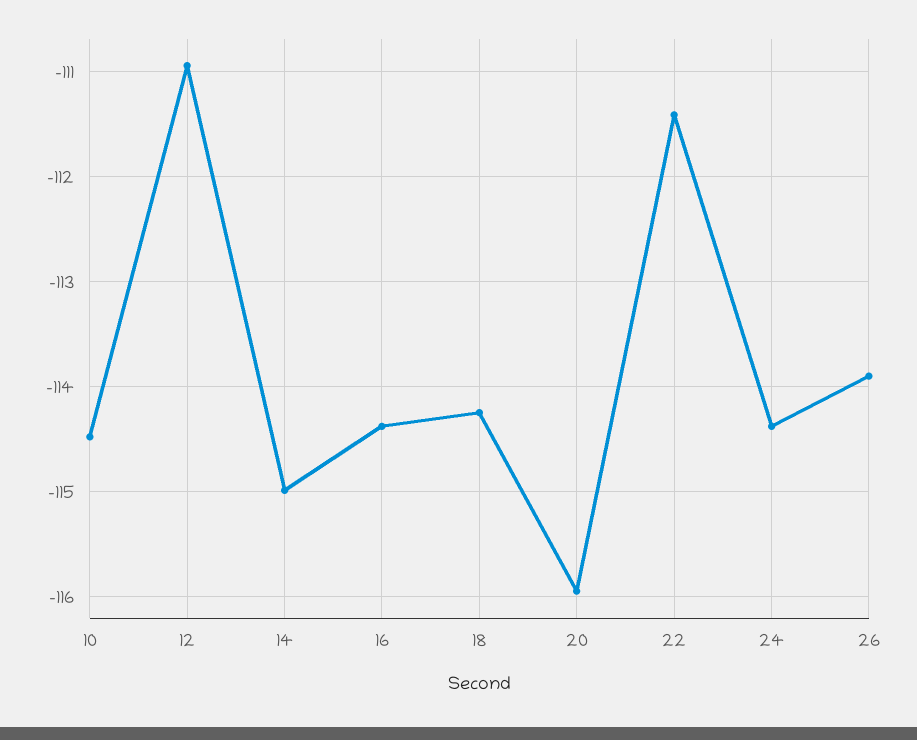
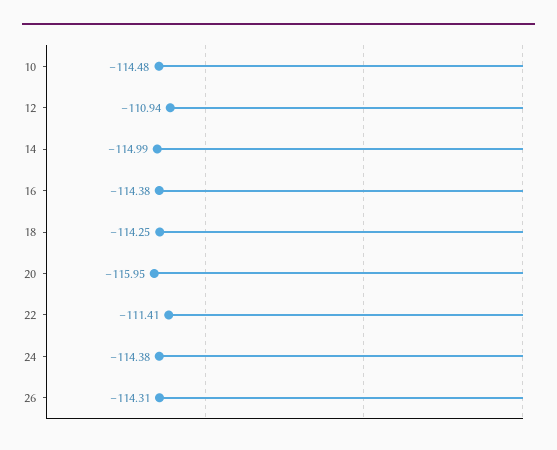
26: -113.9 -> -114.31

